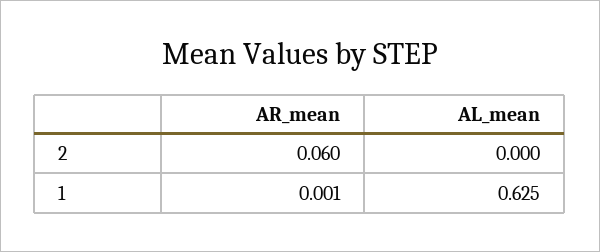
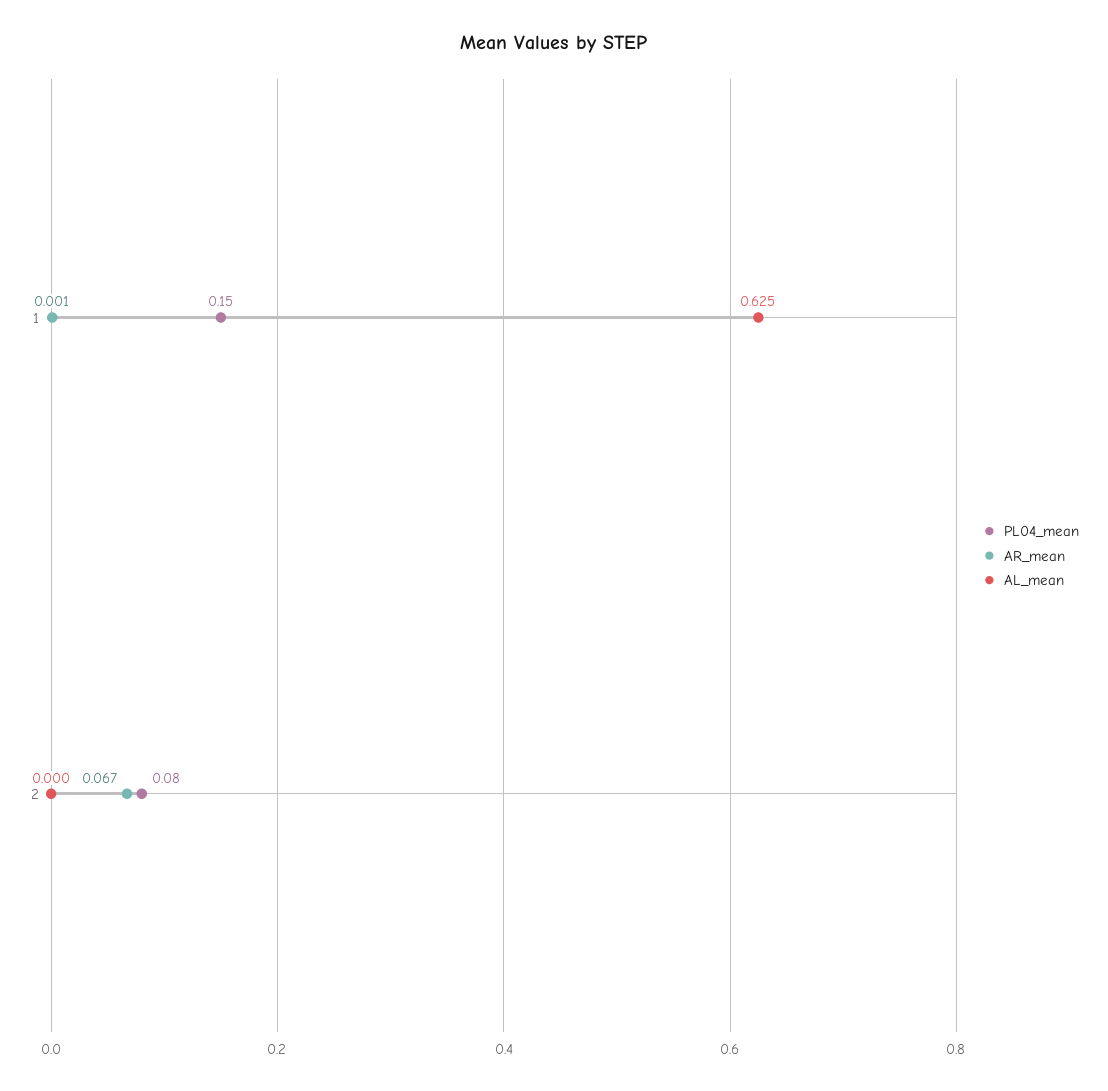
AR_mean, 2: 0.06 -> 0.067
PL04_mean, 1: none -> 0.15
PL04_mean, 2: none -> 0.08

